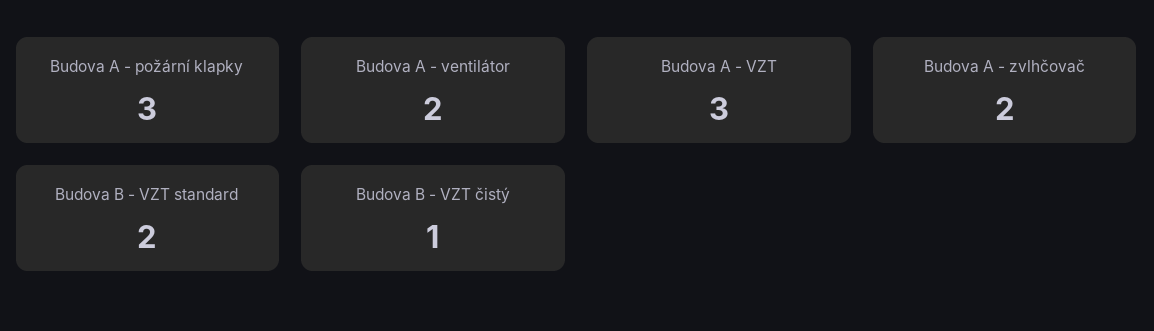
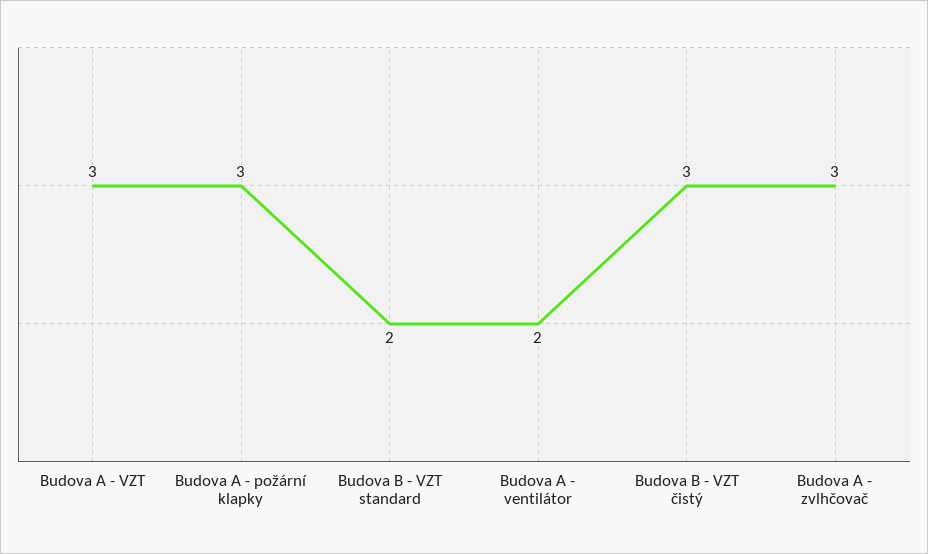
Budova A - zvlhčovač: 2 -> 3
Budova B - VZT čistý: 1 -> 3

